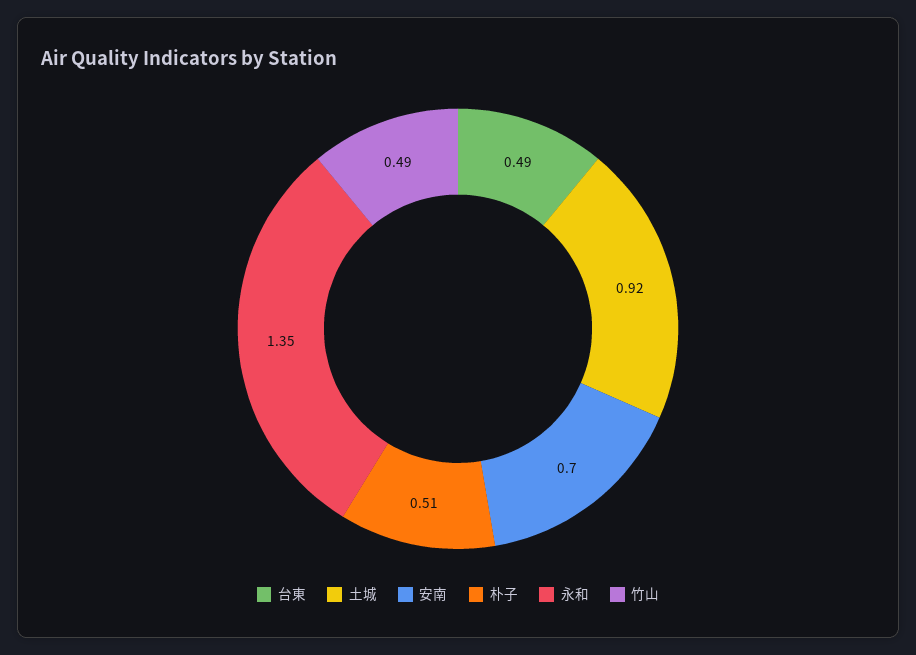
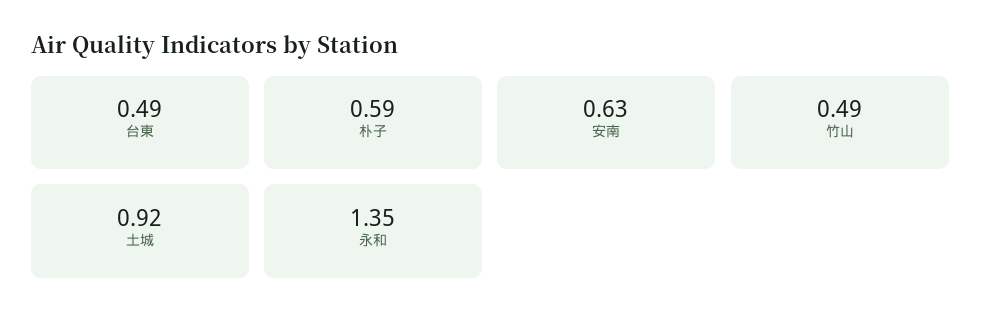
安南: 0.7 -> 0.63
朴子: 0.51 -> 0.59

